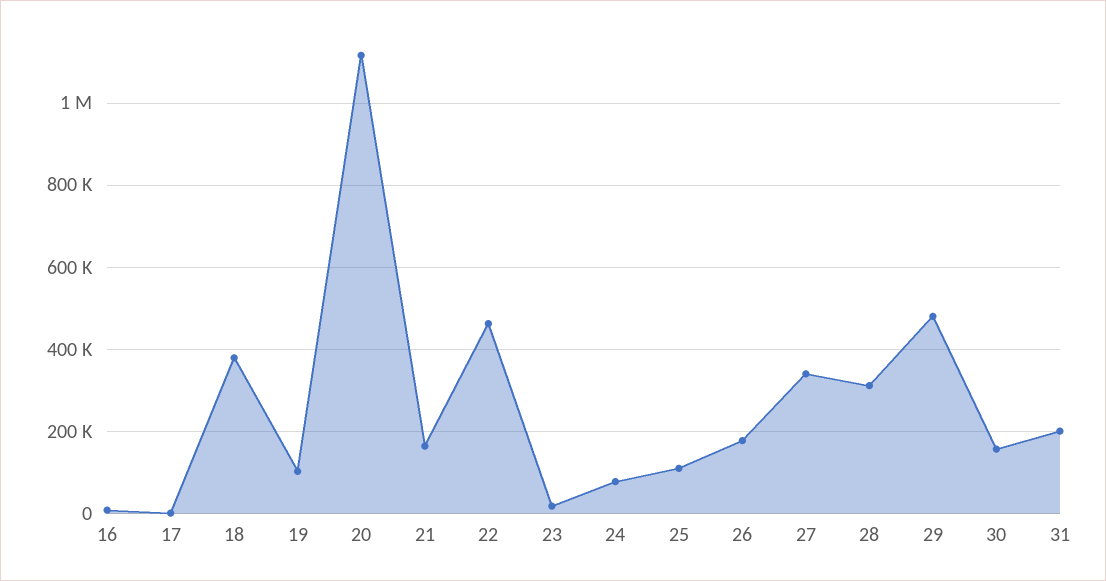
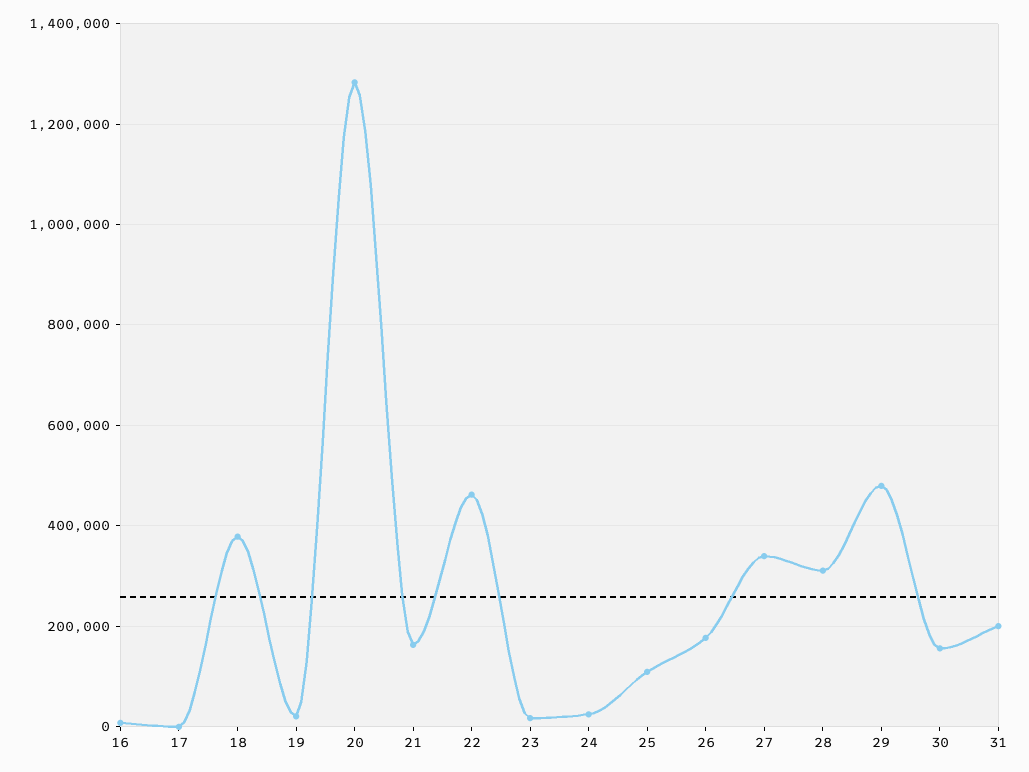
19: 100000 -> 20000
20: 1120000 -> 1280000
24: 80000 -> 20000

